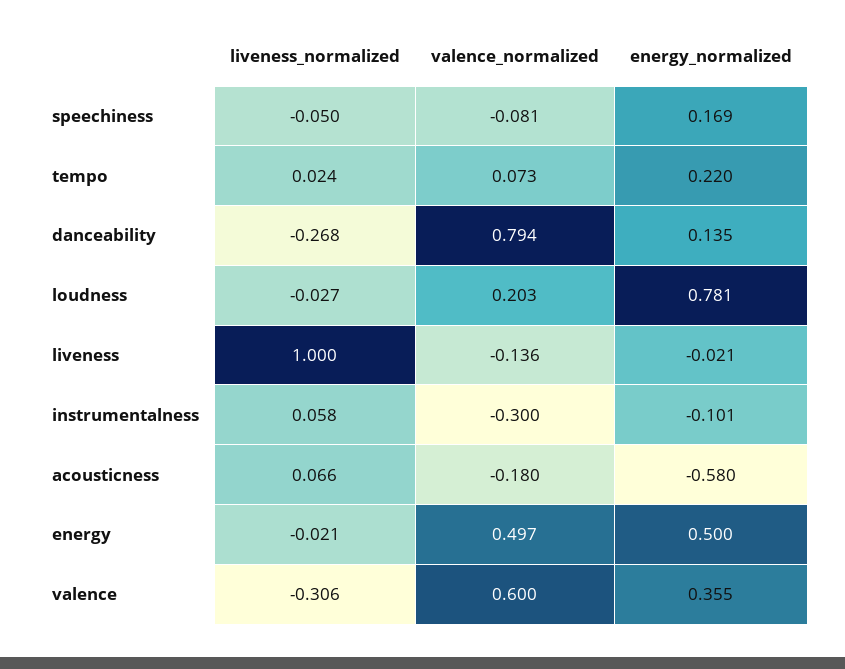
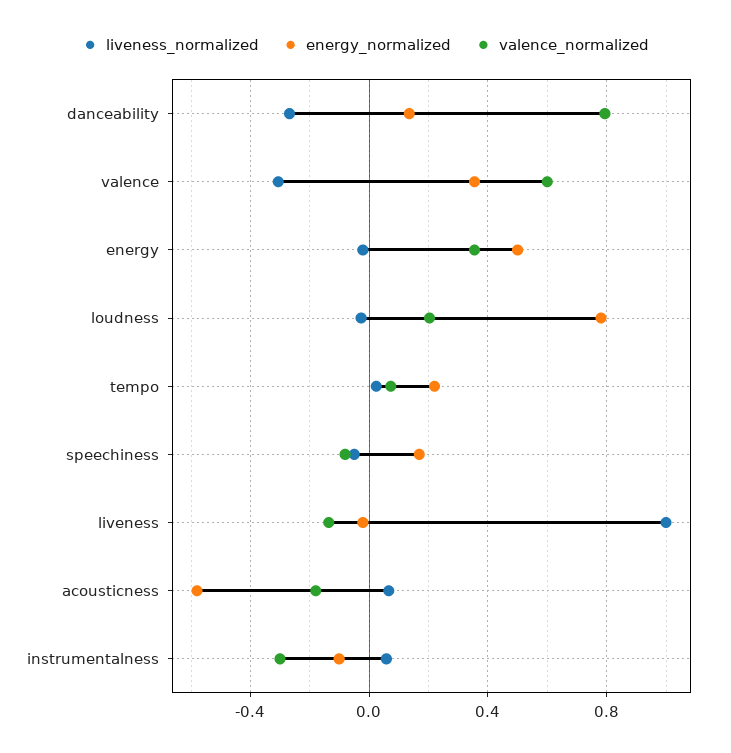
valence_normalized, energy: 0.497 -> 0.35

